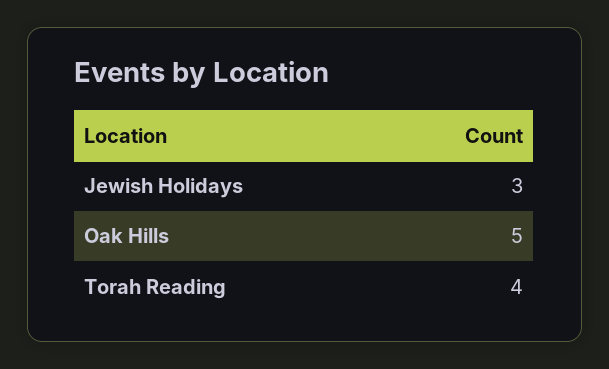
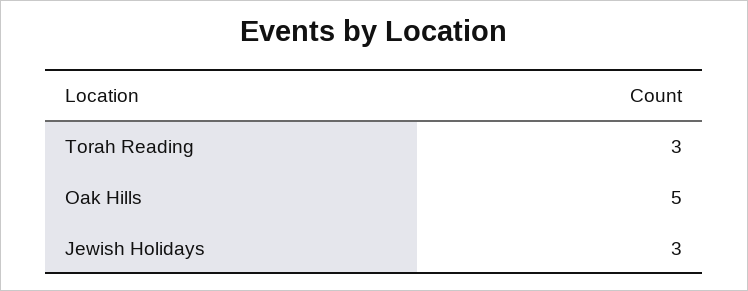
Torah Reading: 4 -> 3

